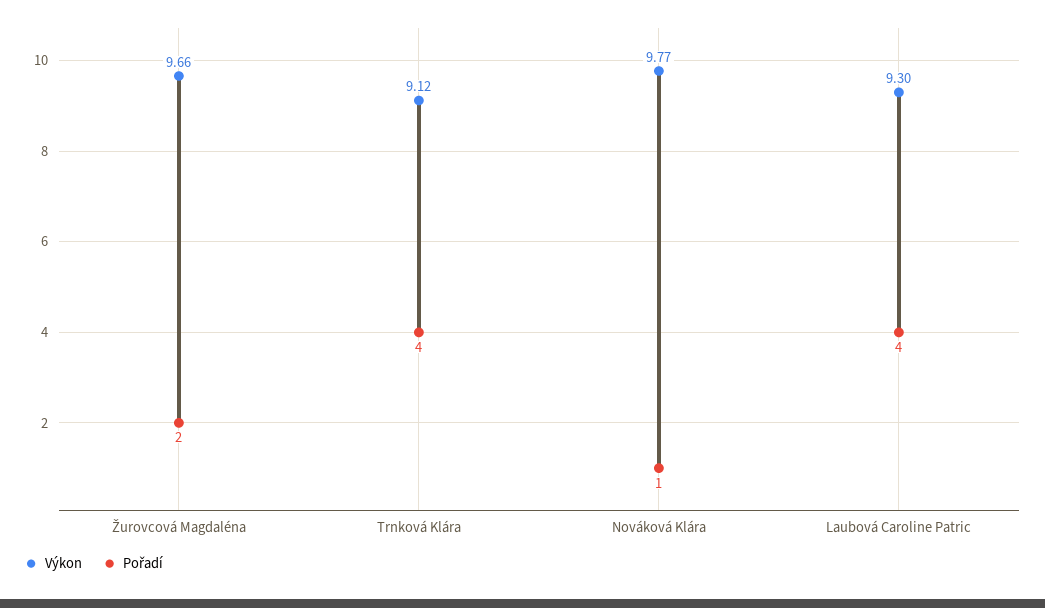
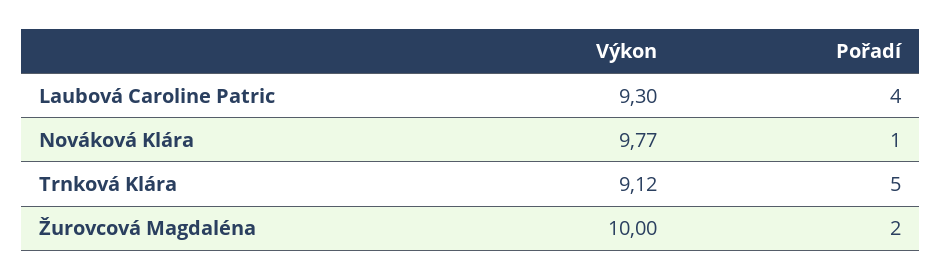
Výkon, Žurovcová Magdaléna: 9.66 -> 10
Pořadí, Trnková Klára: 4 -> 5

